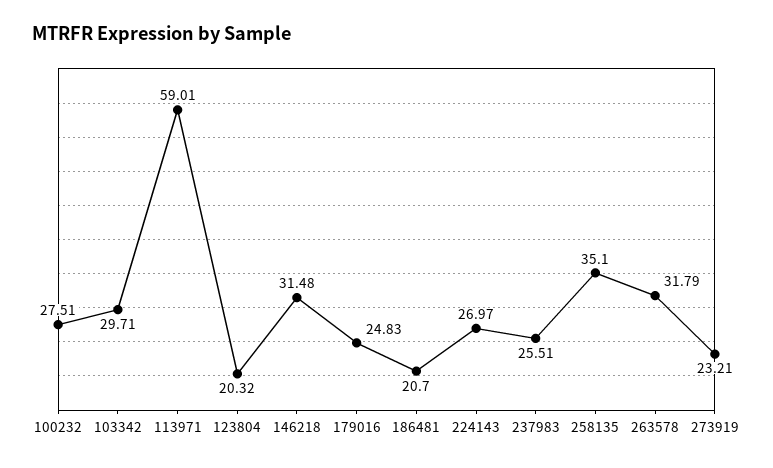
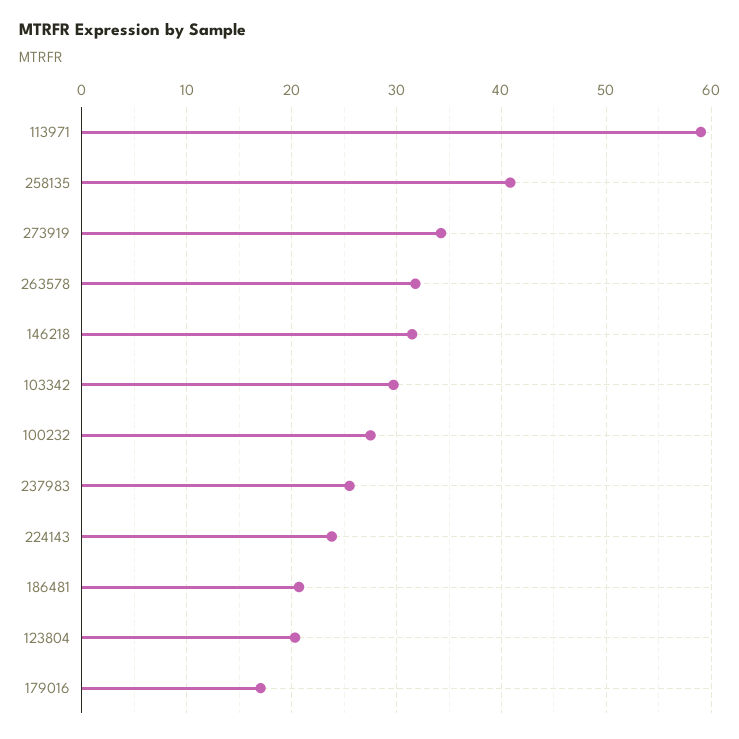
179016: 24.83 -> 17
224143: 26.97 -> 24
258135: 35.1 -> 41
273919: 23.21 -> 34

